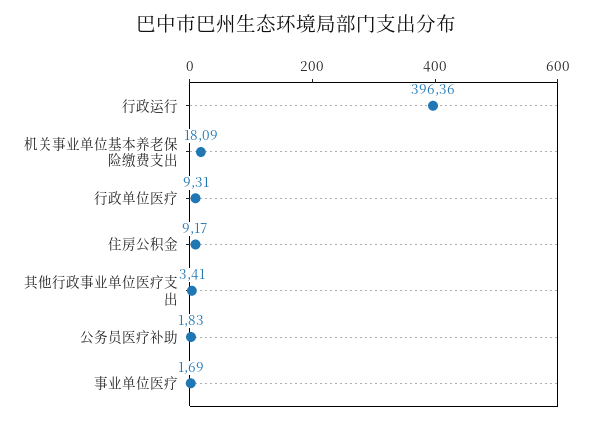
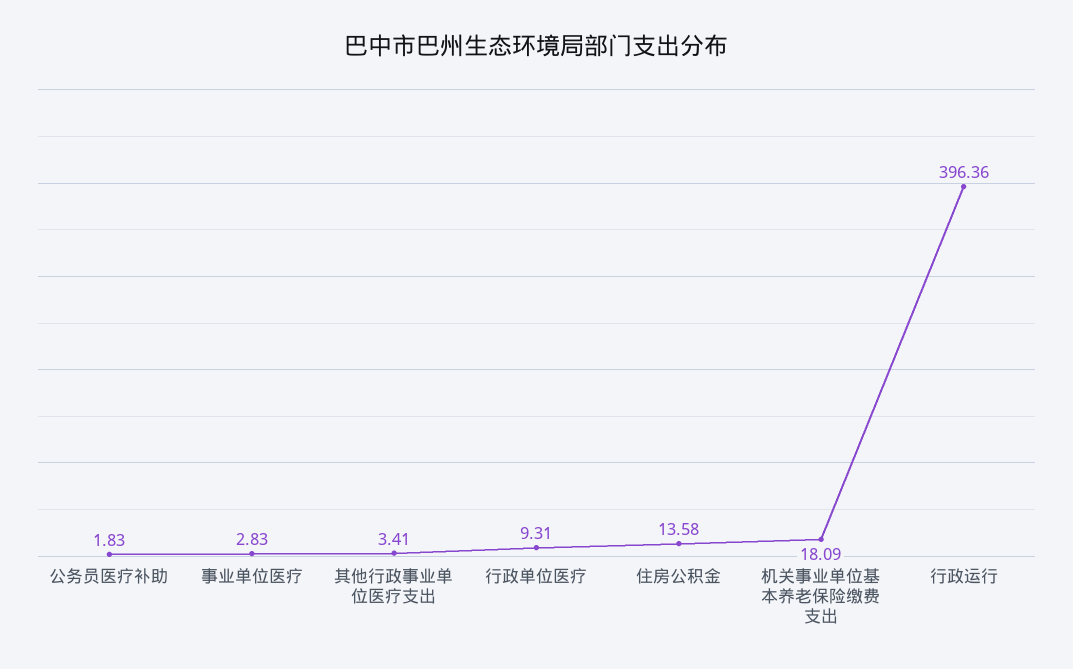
住房公积金: 9.17 -> 13.58
事业单位医疗: 1.69 -> 2.83

